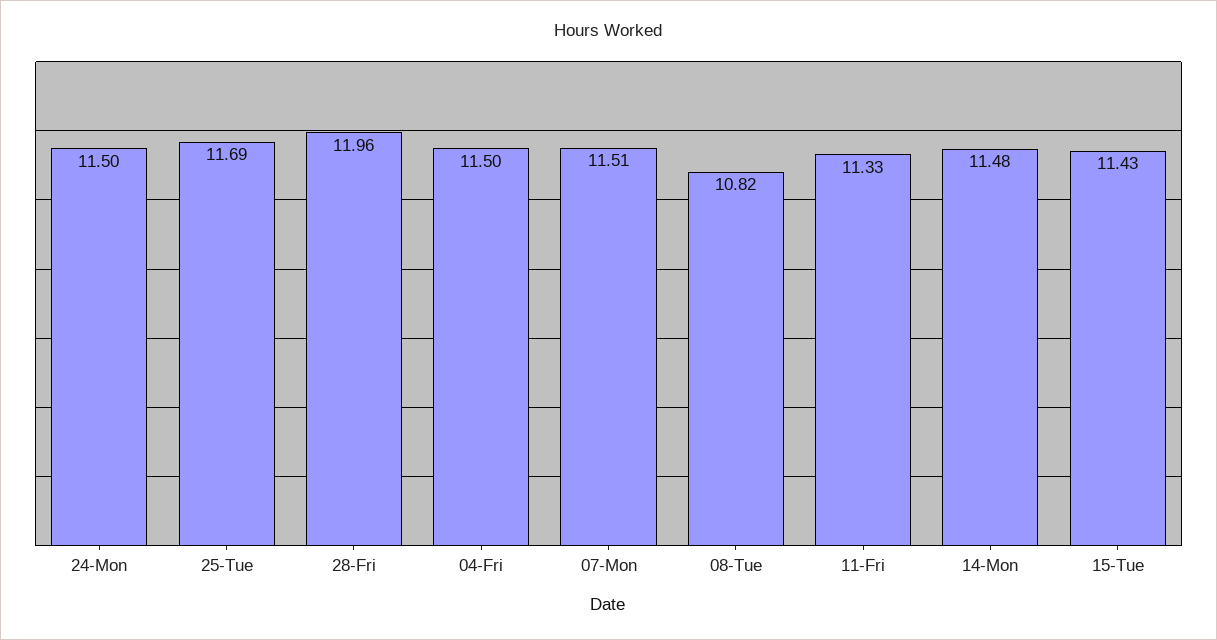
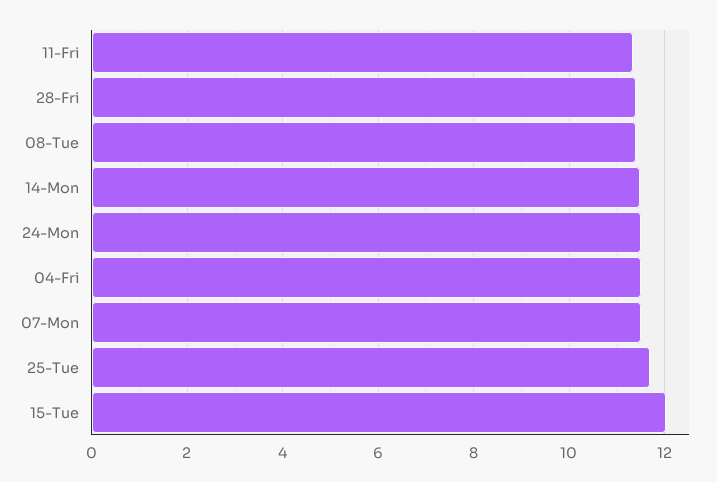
28-Fri: 11.96 -> 11.4
08-Tue: 10.82 -> 11.4
15-Tue: 11.43 -> 12

